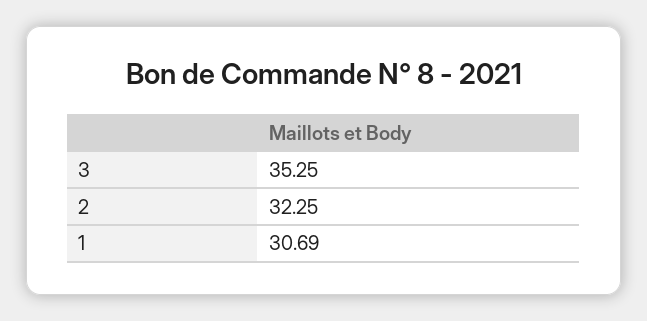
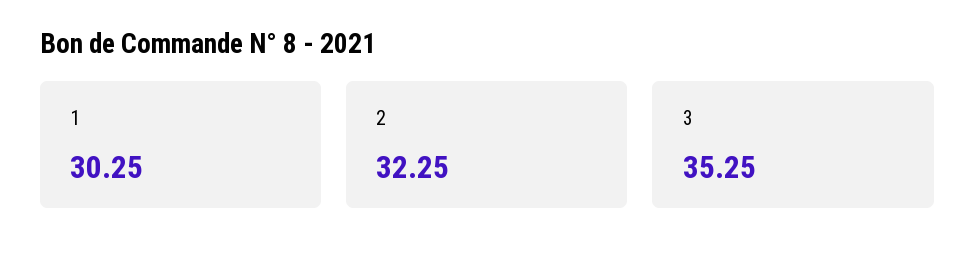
1: 30.69 -> 30.25

